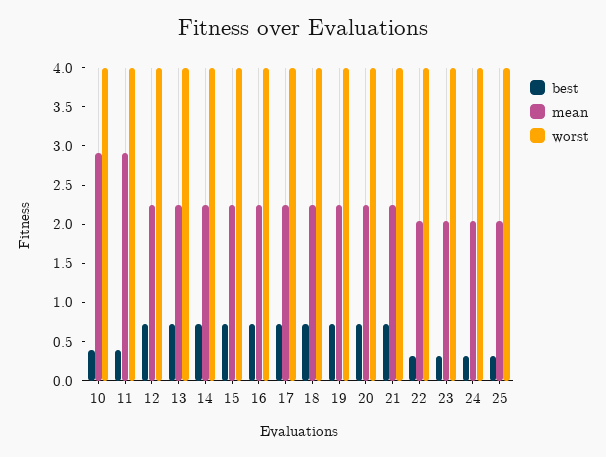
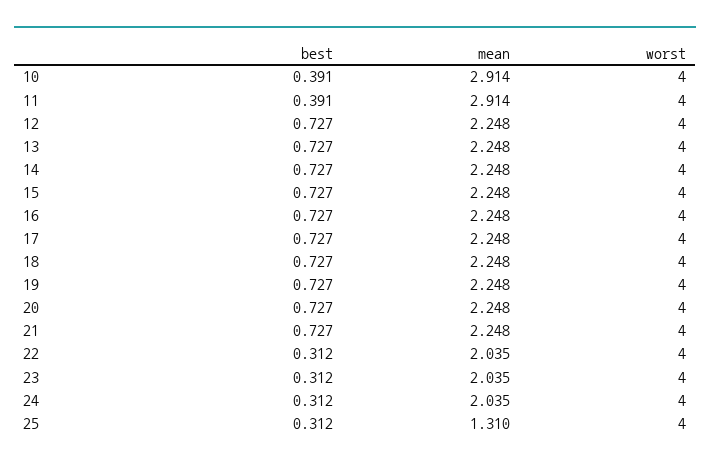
mean, 25: 2 -> 1.31

